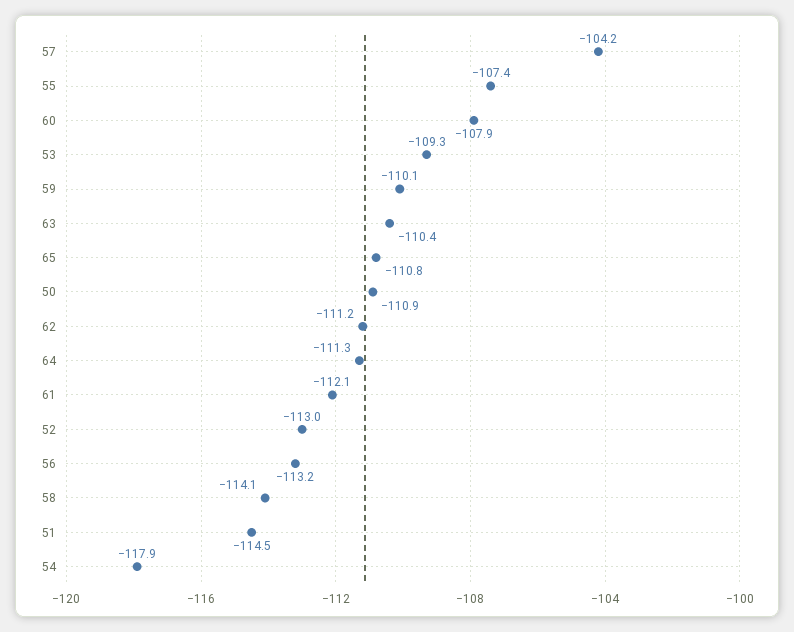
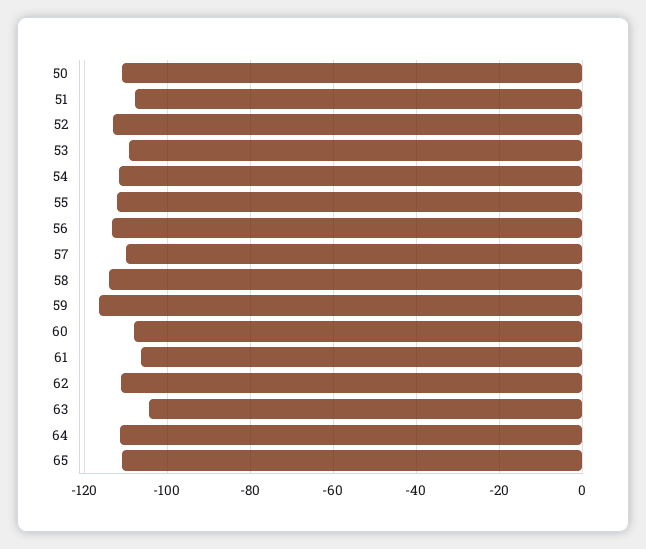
57: -104.2 -> -110
55: -107.4 -> -112
59: -110.1 -> -116
63: -110.4 -> -104
61: -112.1 -> -106
51: -114.5 -> -108
54: -117.9 -> -112

